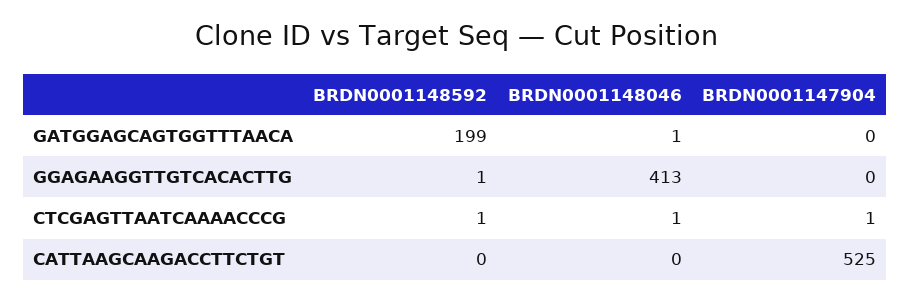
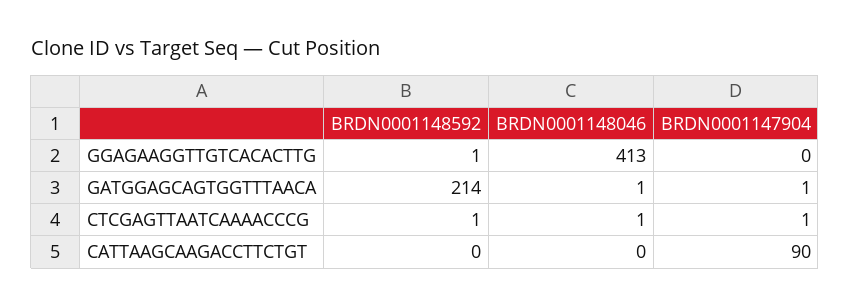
BRDN0001148592, GATGGAGCAGTGGTTTAACA: 199 -> 214
BRDN0001147904, GATGGAGCAGTGGTTTAACA: 0 -> 1
BRDN0001147904, CATTAAGCAAGACCTTCTGT: 525 -> 90

